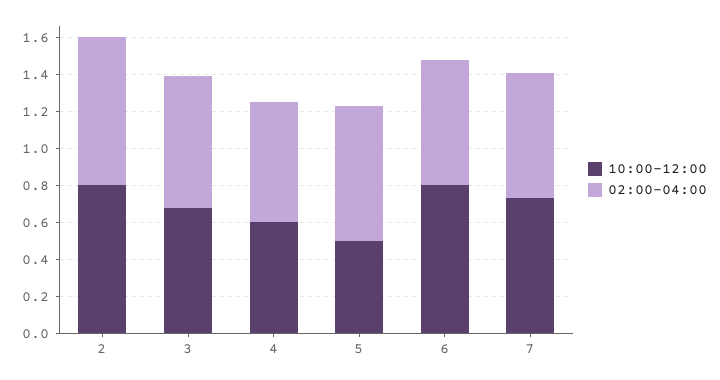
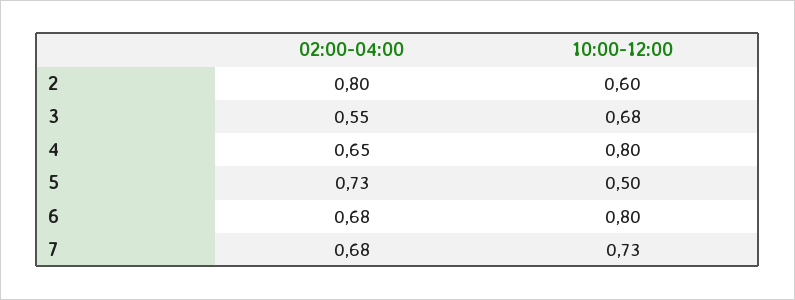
10:00-12:00, 2: 0.8 -> 0.6
02:00-04:00, 3: 0.7 -> 0.55
10:00-12:00, 4: 0.6 -> 0.8

